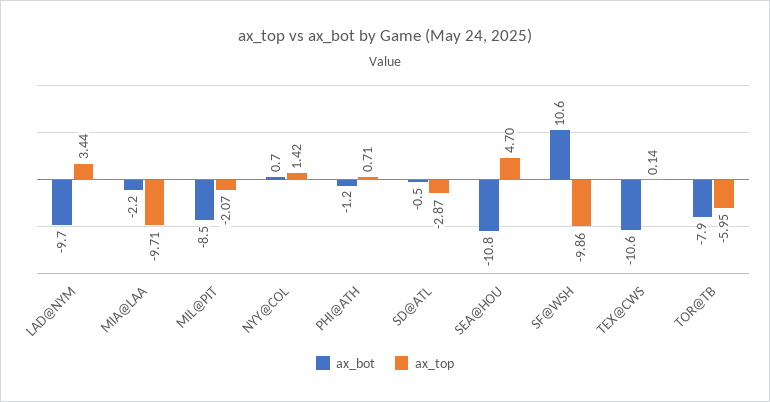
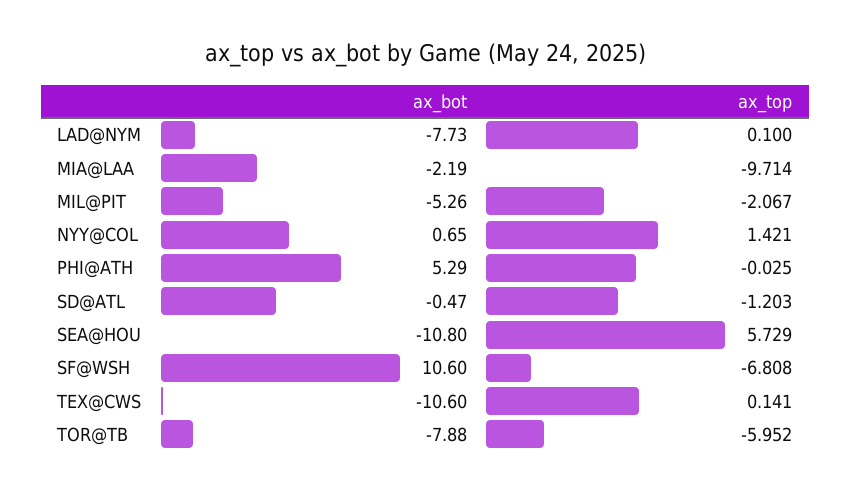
ax_bot, LAD@NYM: -9.7 -> -7.73
ax_top, LAD@NYM: 3.44 -> 0.1
ax_bot, MIL@PIT: -8.5 -> -5.26
ax_bot, PHI@ATH: -1.2 -> 5.29
ax_top, PHI@ATH: 0.71 -> -0.025
ax_top, SD@ATL: -2.87 -> -1.203
ax_top, SEA@HOU: 4.7 -> 5.729
ax_top, SF@WSH: -9.86 -> -6.808

